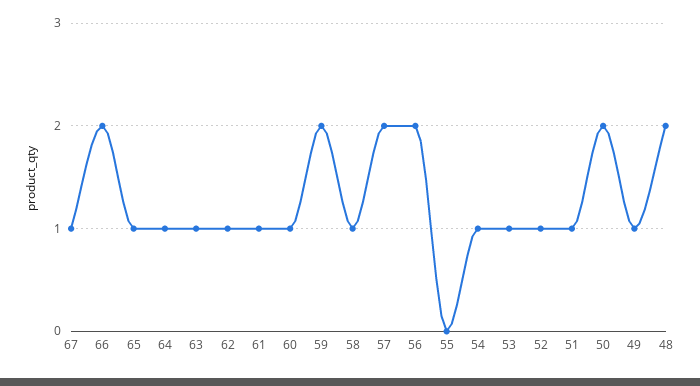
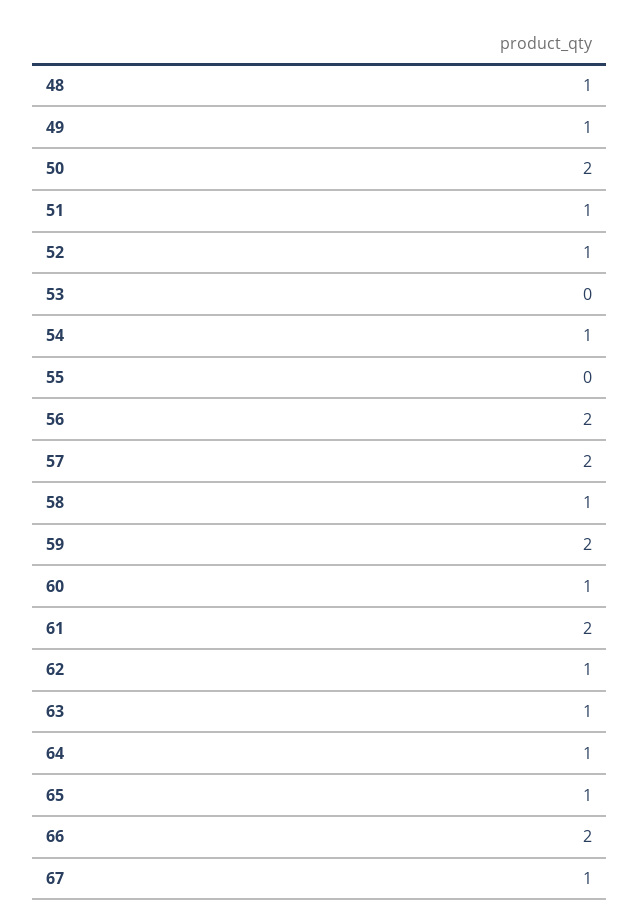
61: 1 -> 2
53: 1 -> 0
48: 2 -> 1

